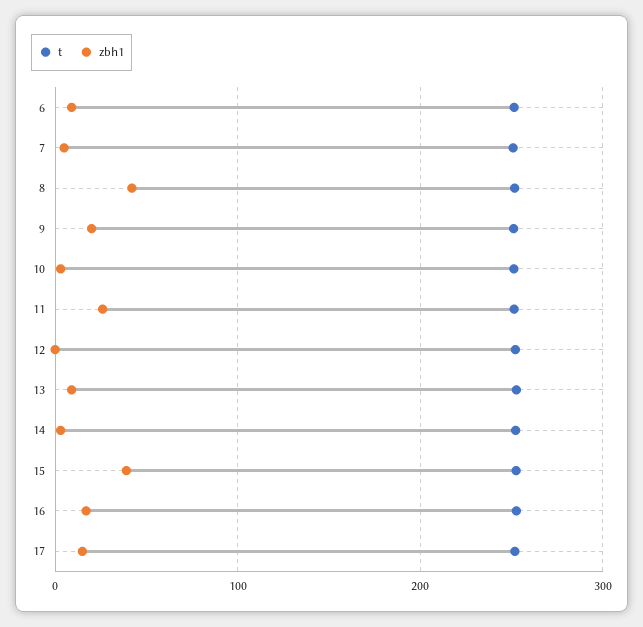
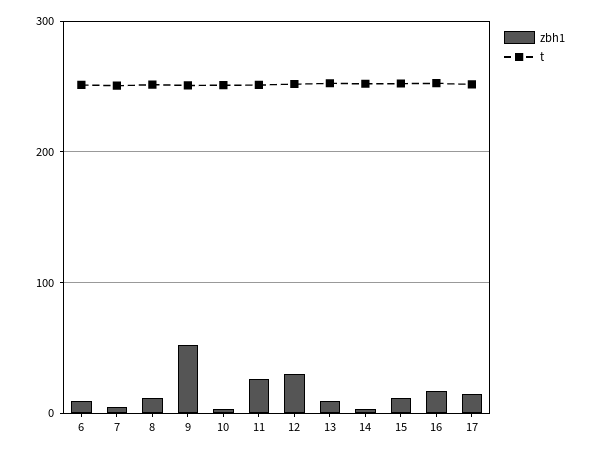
zbh1, 8: 40 -> 10
zbh1, 9: 20 -> 50
zbh1, 12: 0 -> 30
zbh1, 15: 40 -> 10

